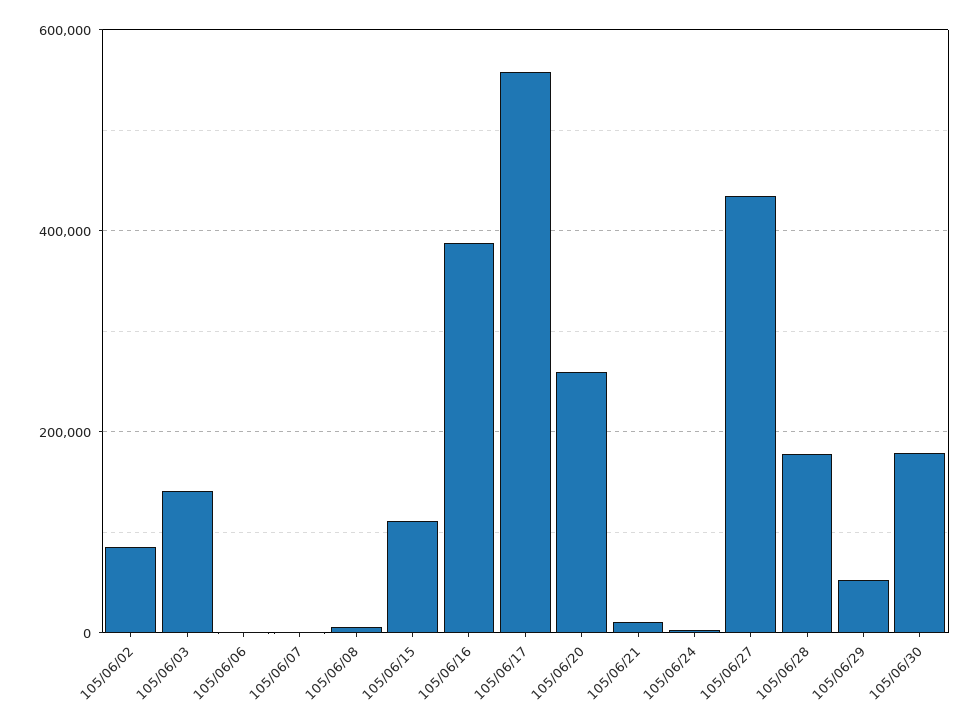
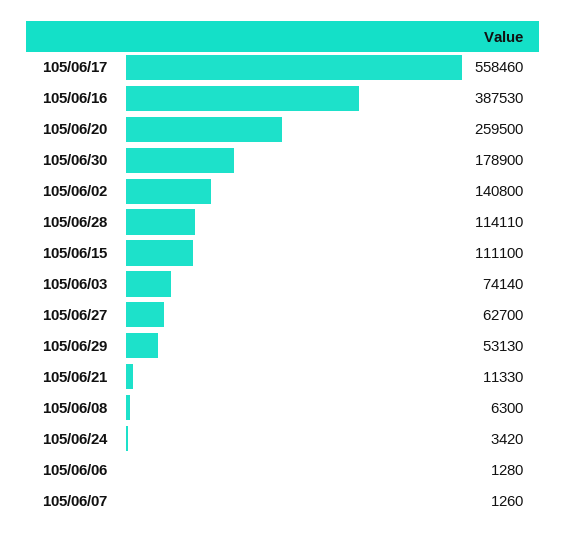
105/06/02: 80000 -> 140800
105/06/03: 140000 -> 74140
105/06/27: 440000 -> 62700
105/06/28: 180000 -> 114110

